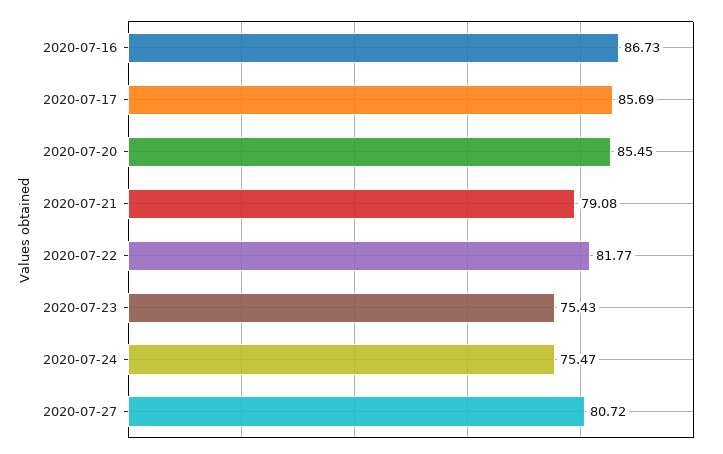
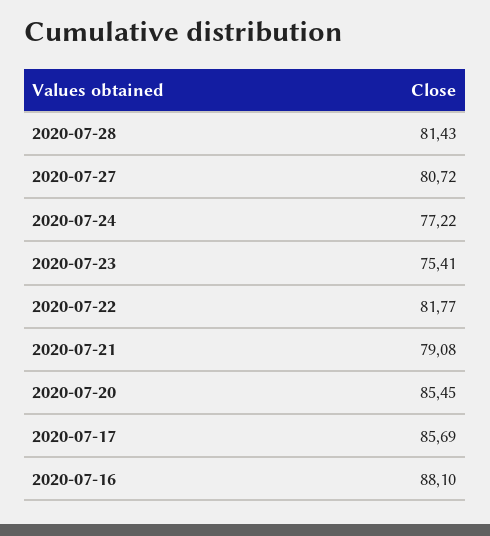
2020-07-16: 86.73 -> 88.1
2020-07-23: 75.43 -> 75.41
2020-07-24: 75.47 -> 77.22
2020-07-28: none -> 81.43

